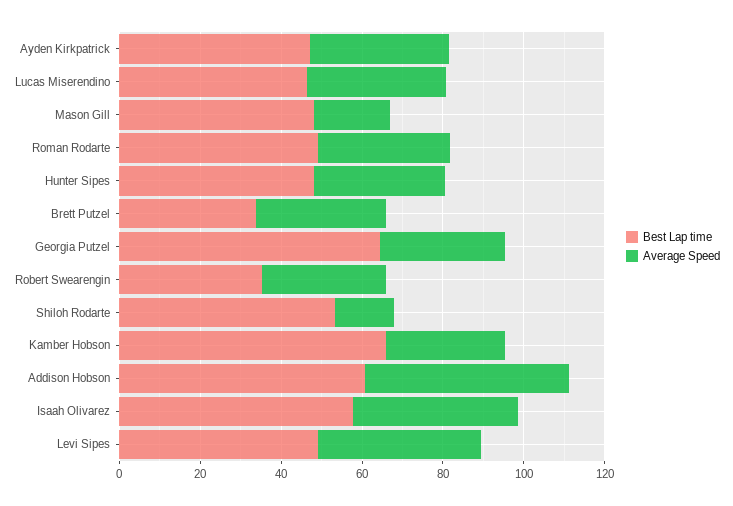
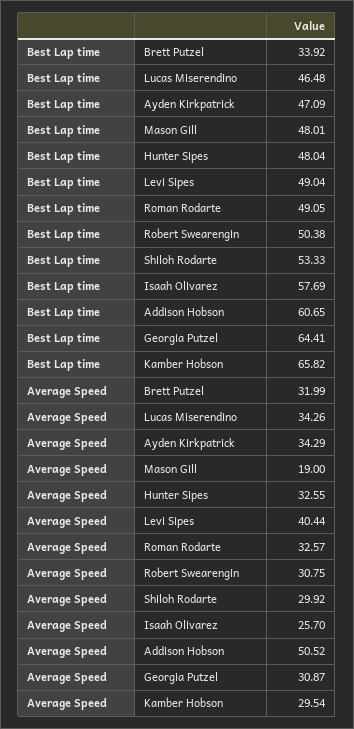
Best Lap time, Robert Swearengin: 35 -> 50.38
Average Speed, Shiloh Rodarte: 15 -> 29.92
Average Speed, Isaah Olivarez: 40 -> 25.7

